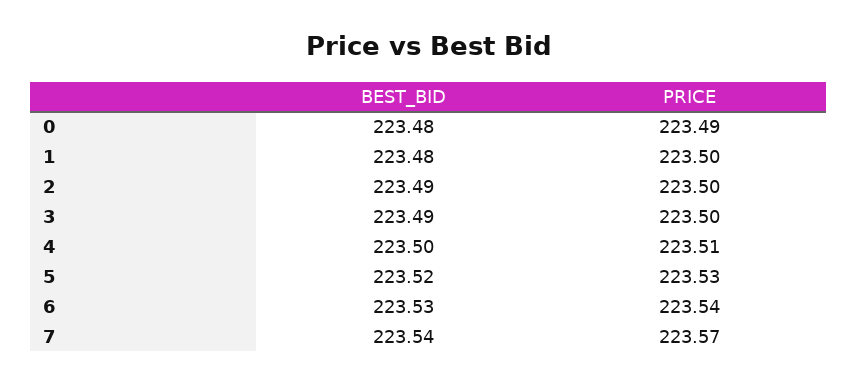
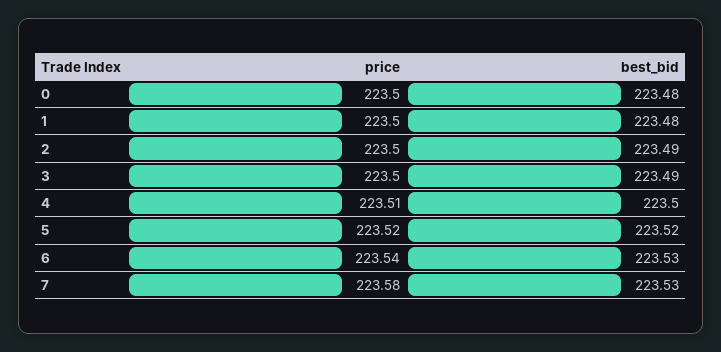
PRICE, 0: 223.49 -> 223.5
PRICE, 5: 223.53 -> 223.52
BEST_BID, 7: 223.54 -> 223.53
PRICE, 7: 223.57 -> 223.58

